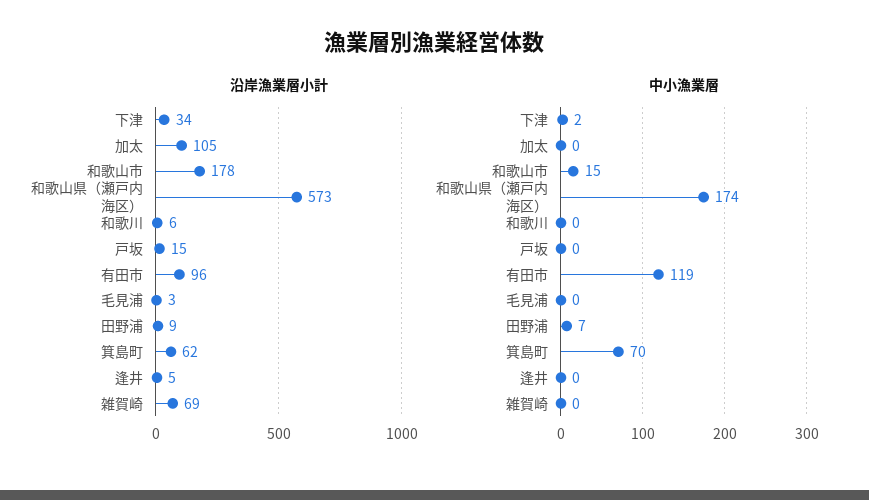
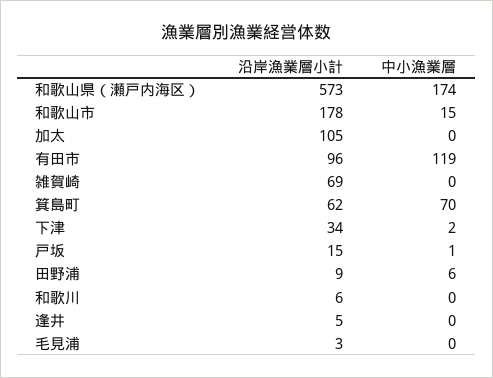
中小漁業層, 戸坂: 0 -> 1
中小漁業層, 田野浦: 7 -> 6

